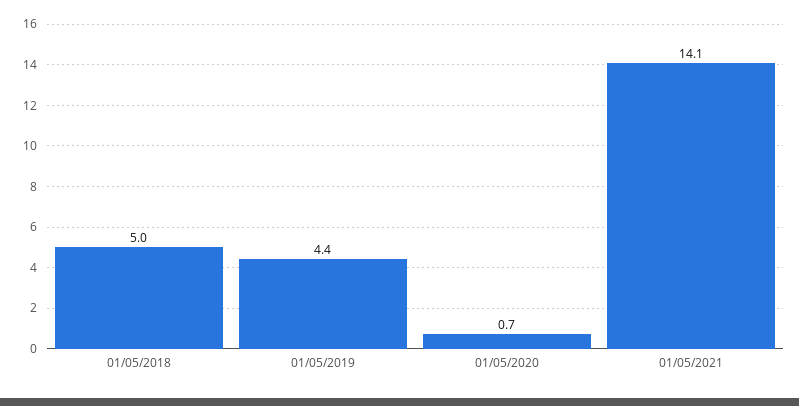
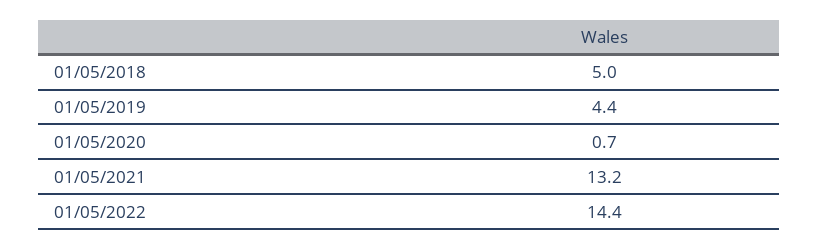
01/05/2021: 14.1 -> 13.2
01/05/2022: none -> 14.4

